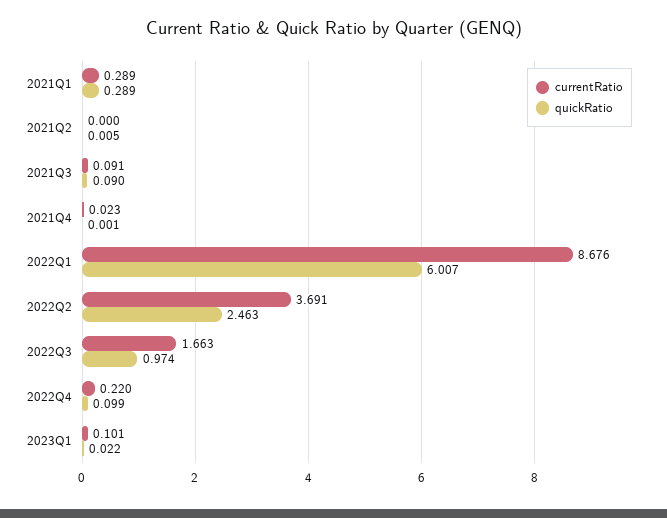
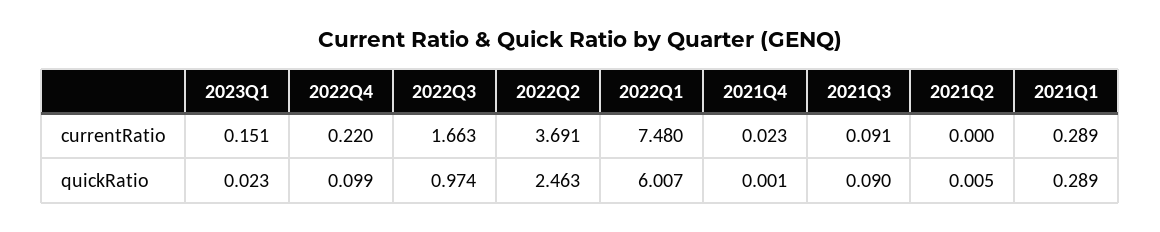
currentRatio, 2022Q1: 8.676 -> 7.48
currentRatio, 2023Q1: 0.101 -> 0.151
quickRatio, 2023Q1: 0.022 -> 0.023

